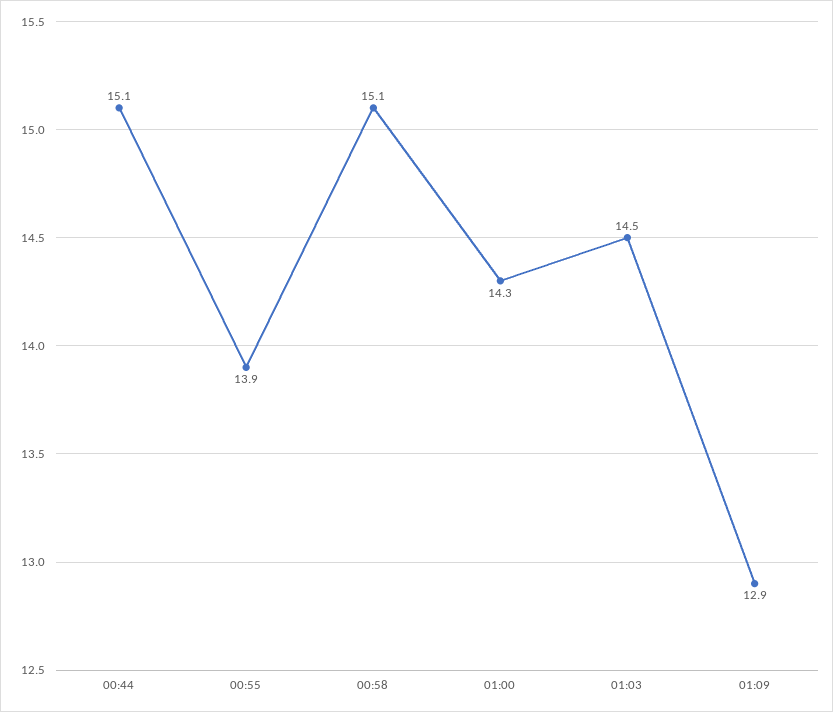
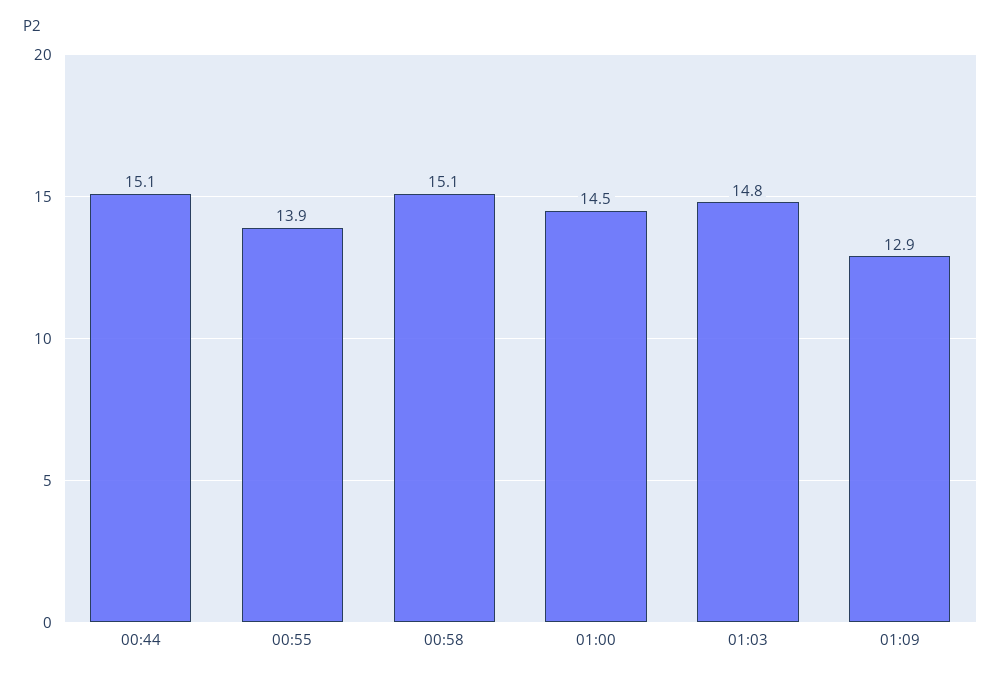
01:00: 14.3 -> 14.5
01:03: 14.5 -> 14.8

